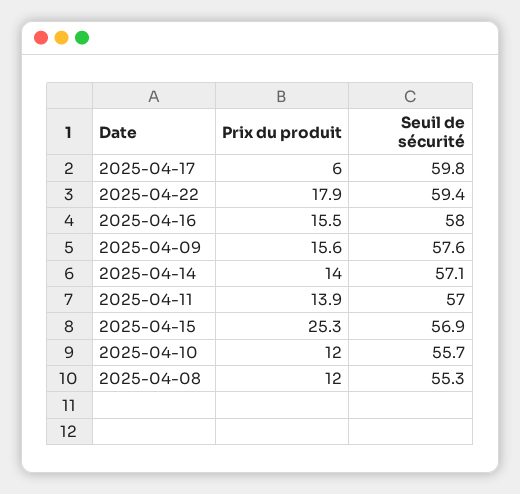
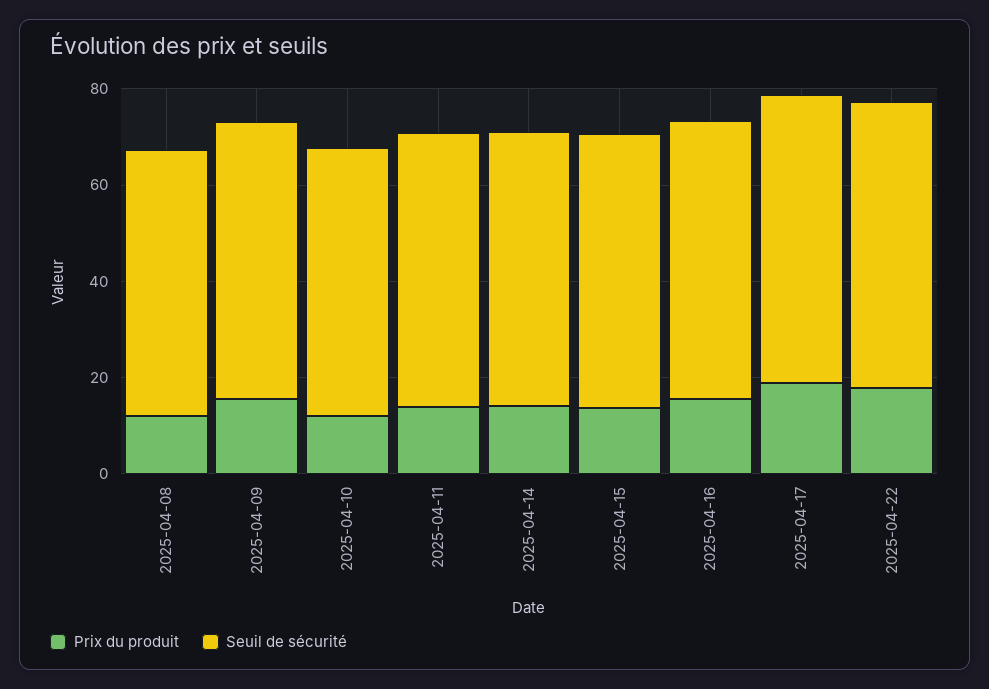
Prix du produit, 2025-04-17: 6 -> 20
Prix du produit, 2025-04-15: 25.3 -> 15

